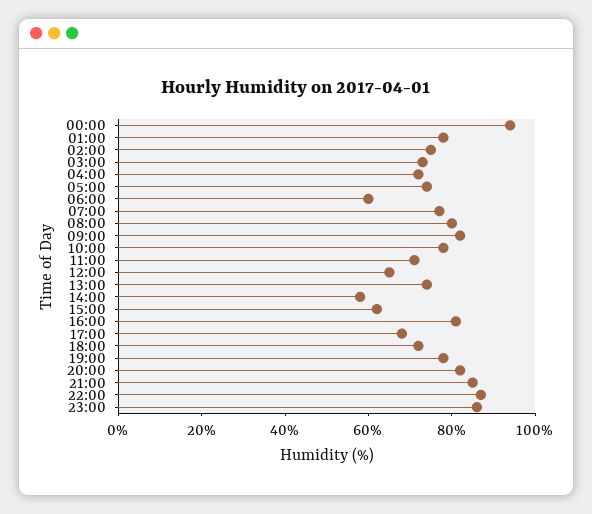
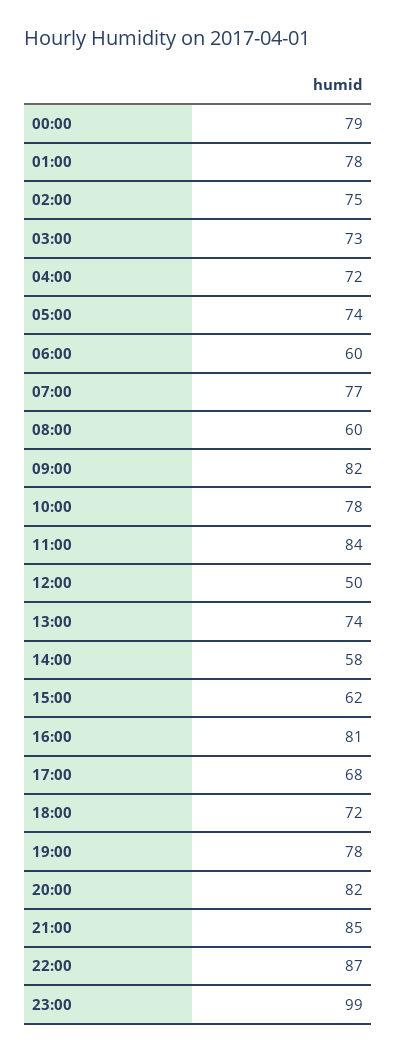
00:00: 95 -> 79
08:00: 80 -> 60
11:00: 70 -> 84
12:00: 65 -> 50
23:00: 85 -> 99

